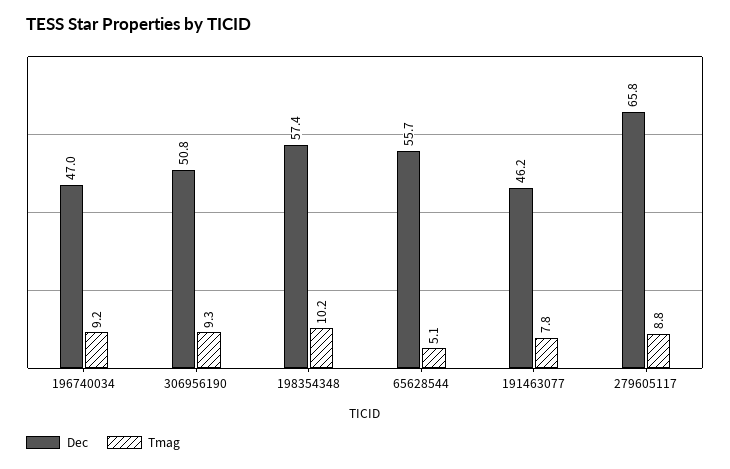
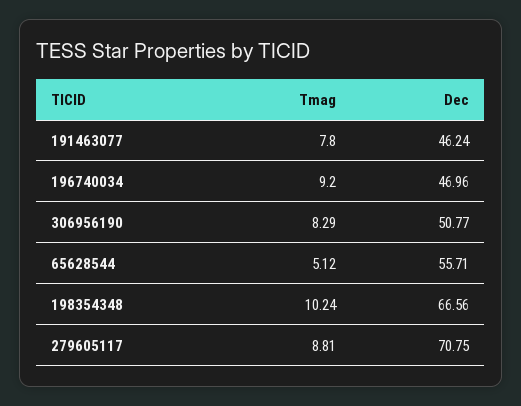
Tmag, 306956190: 9.3 -> 8.29
Dec, 198354348: 57.4 -> 66.56
Dec, 279605117: 65.8 -> 70.75

